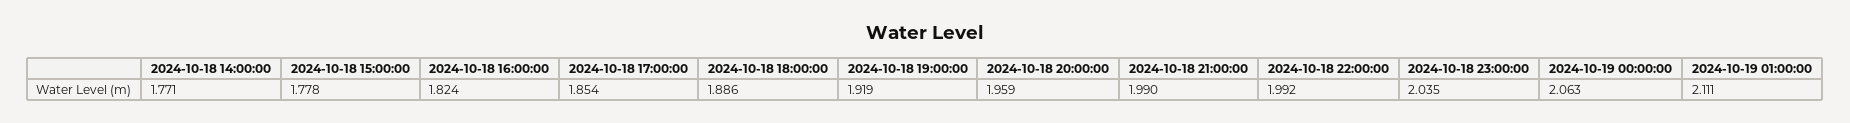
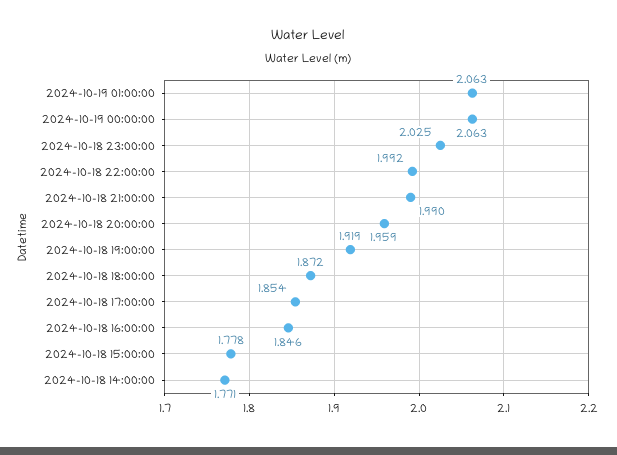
2024-10-18 16:00:00: 1.824 -> 1.846
2024-10-18 18:00:00: 1.886 -> 1.872
2024-10-18 23:00:00: 2.035 -> 2.025
2024-10-19 01:00:00: 2.111 -> 2.063

